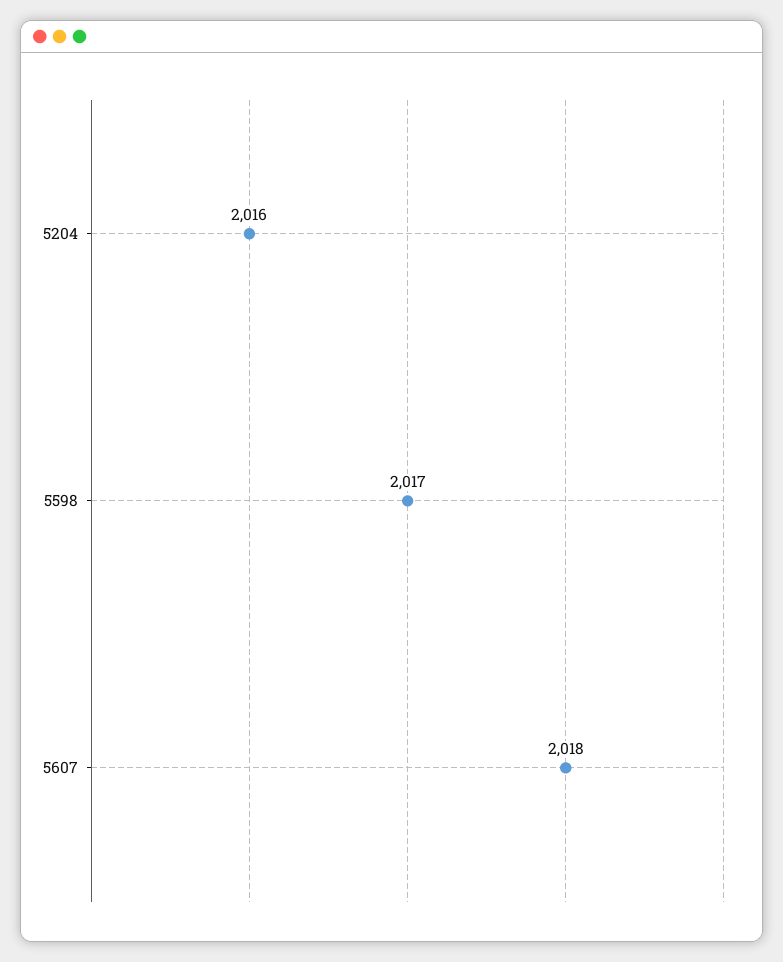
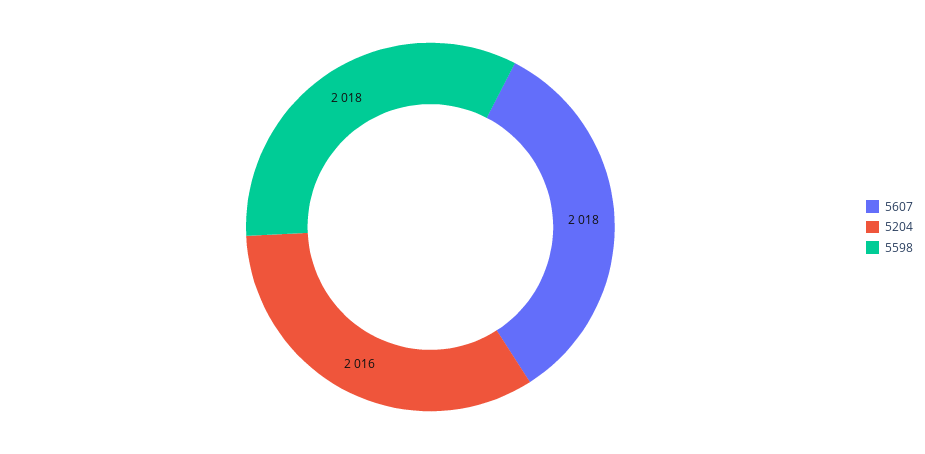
5598: 2017 -> 2018

